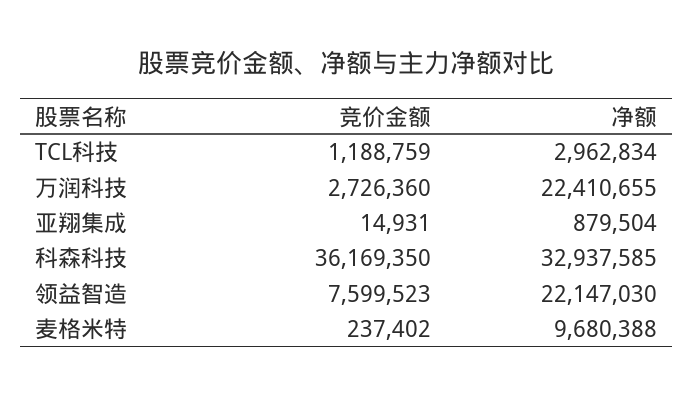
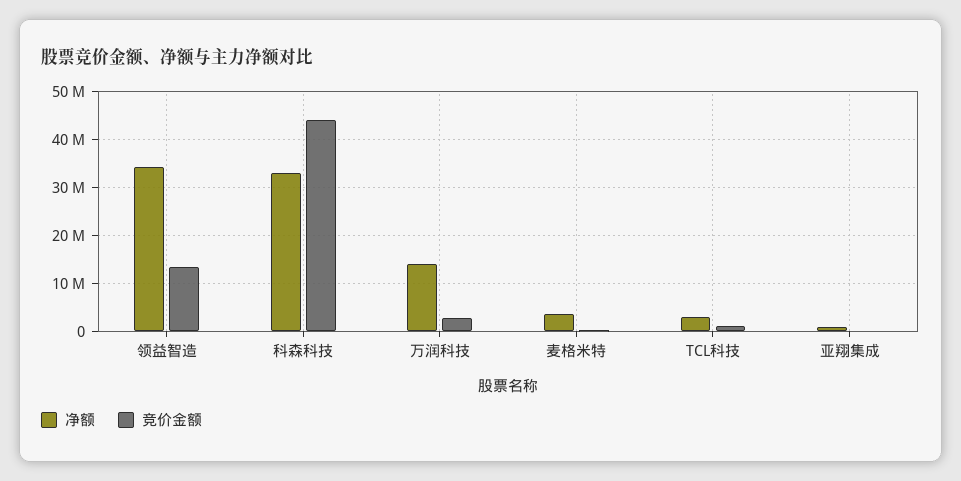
净额, 万润科技: 22410655 -> 14000000
竞价金额, 科森科技: 36169350 -> 44000000
竞价金额, 领益智造: 7599523 -> 14000000
净额, 领益智造: 22147030 -> 34000000
净额, 麦格米特: 9680388 -> 4000000

